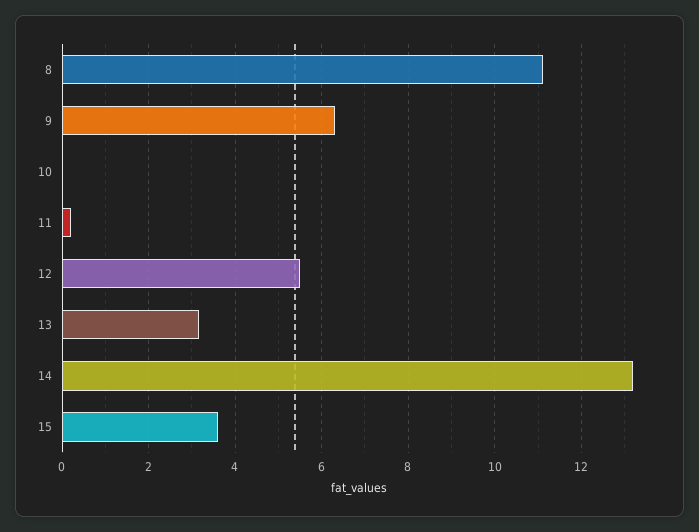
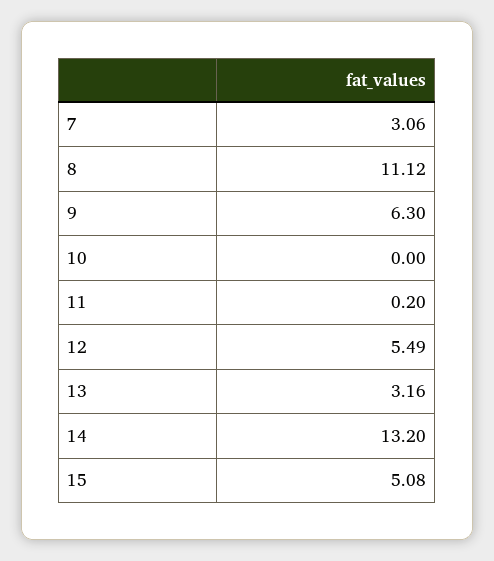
15: 3.6 -> 5.08
7: none -> 3.06

